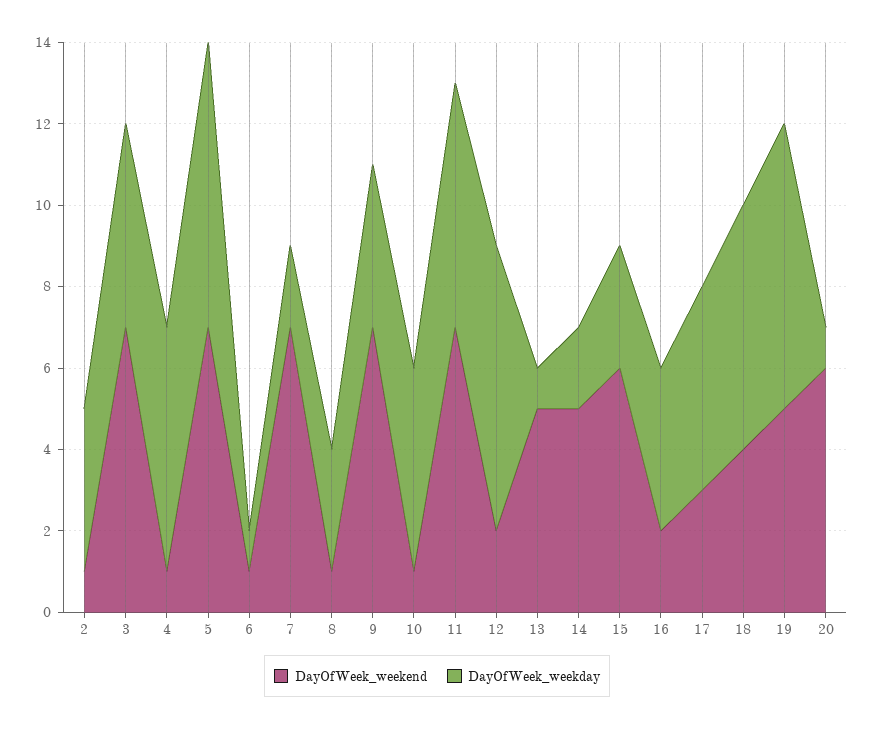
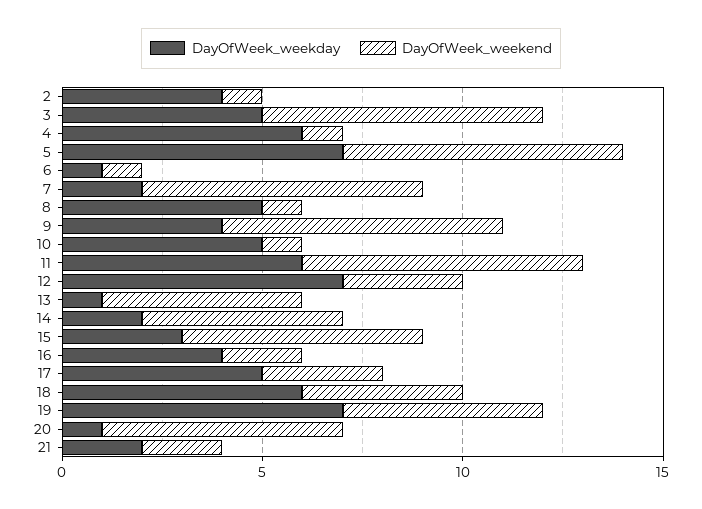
DayOfWeek_weekday, 8: 3 -> 5
DayOfWeek_weekend, 12: 2 -> 3
DayOfWeek_weekday, 21: none -> 2
DayOfWeek_weekend, 21: none -> 2

